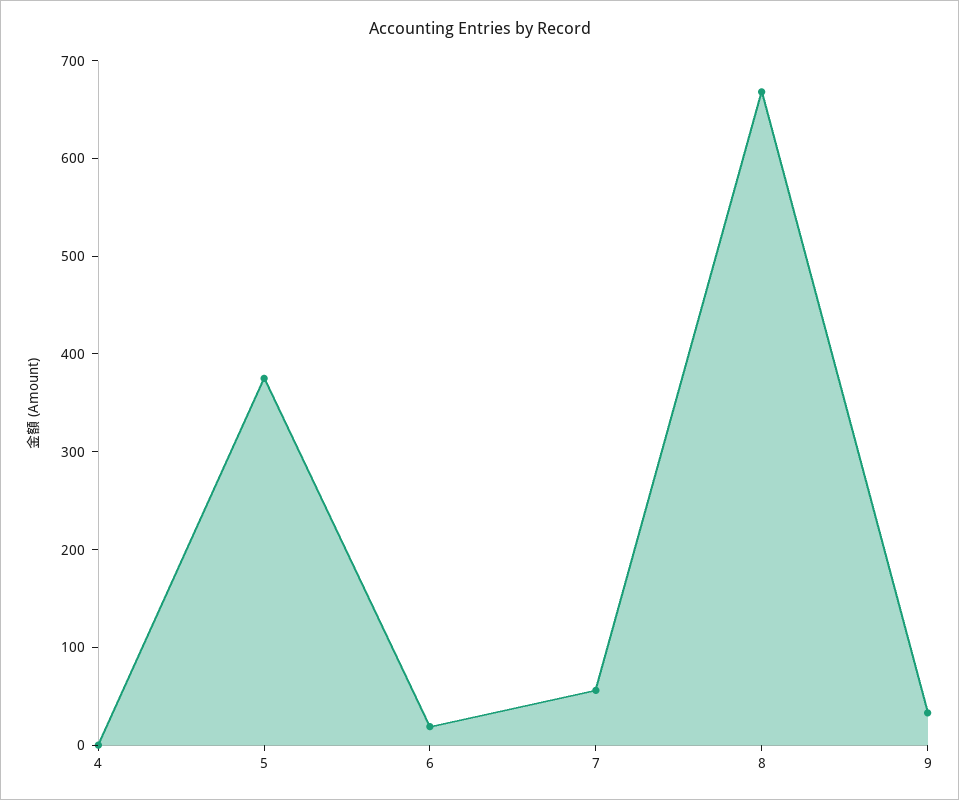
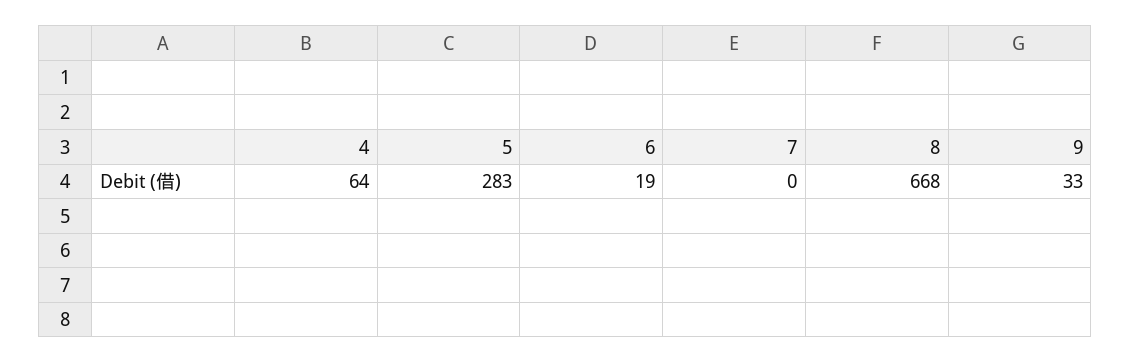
4: 0 -> 64
5: 380 -> 283
7: 60 -> 0

